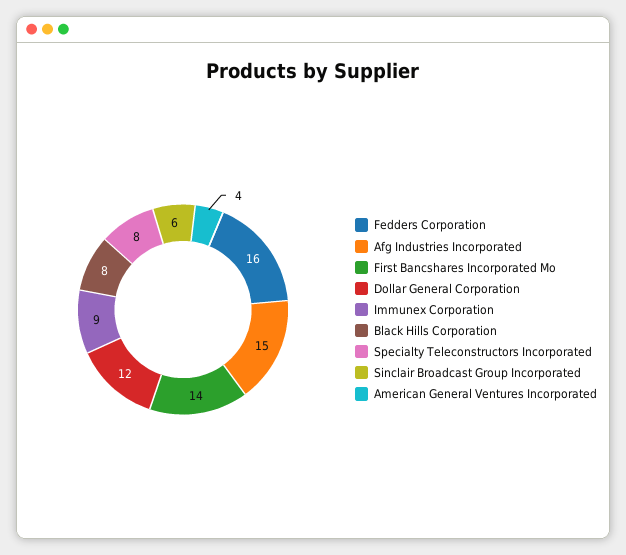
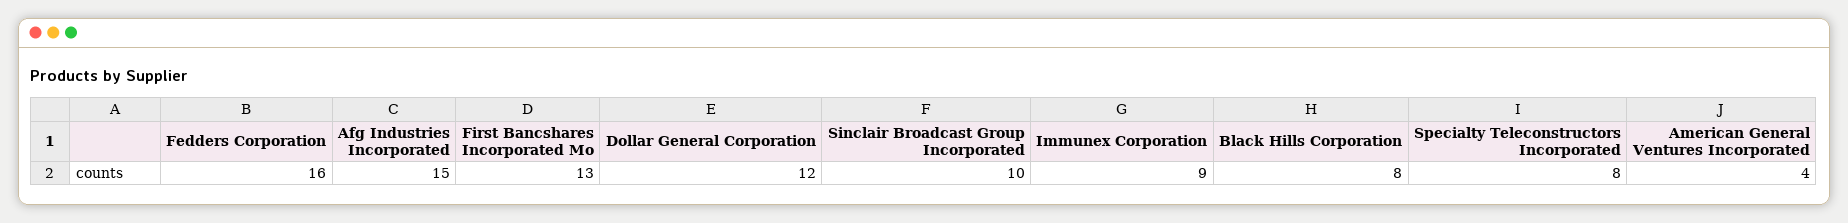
First Bancshares Incorporated Mo: 14 -> 13
Sinclair Broadcast Group Incorporated: 6 -> 10

